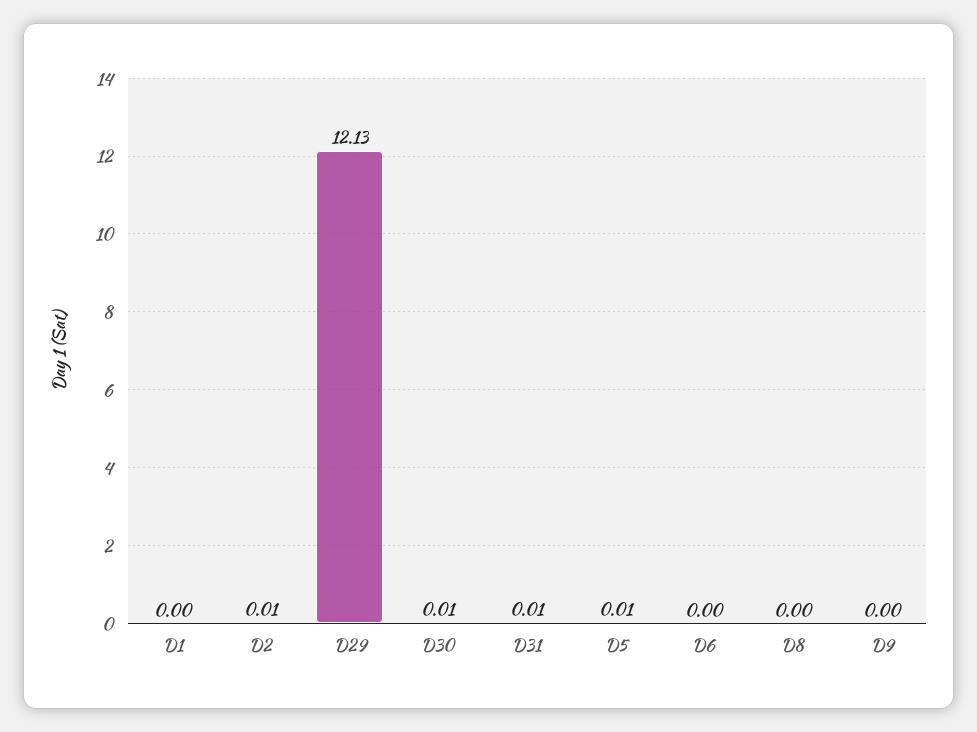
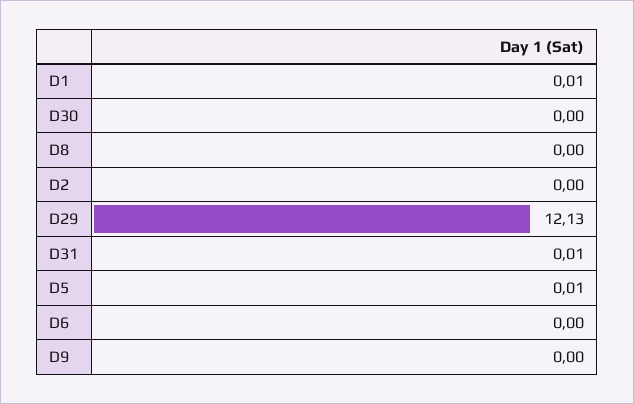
D1: 0 -> 0.01
D2: 0.01 -> 0
D30: 0.01 -> 0

